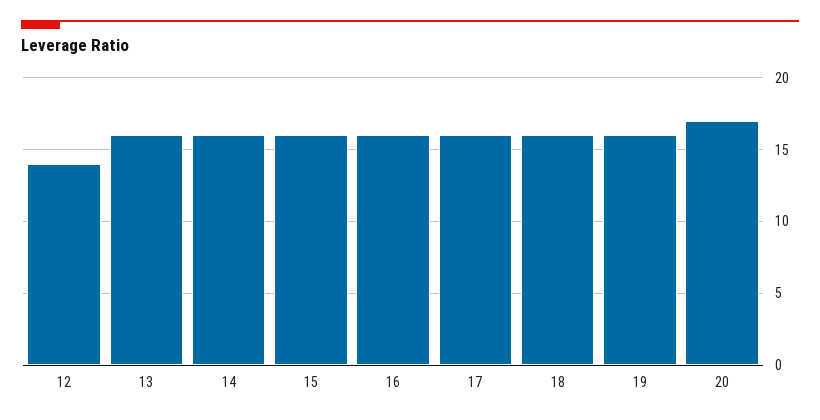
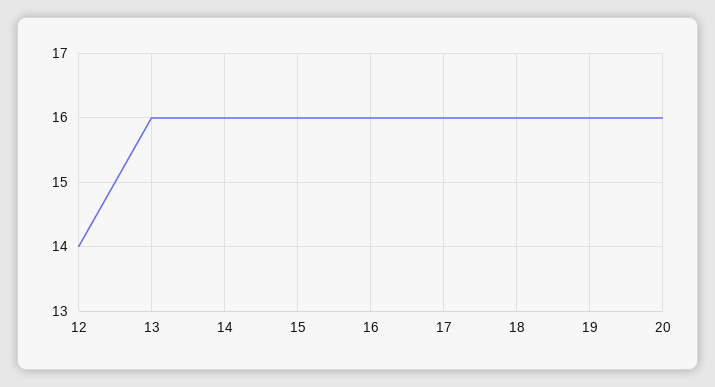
20: 17 -> 16

